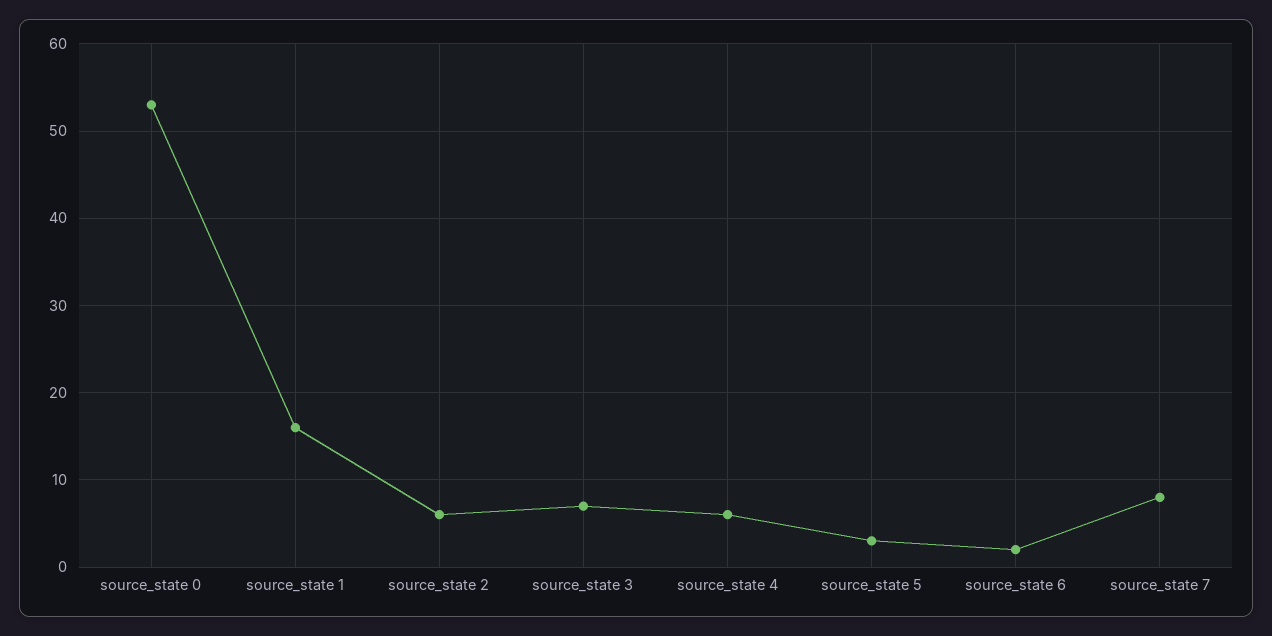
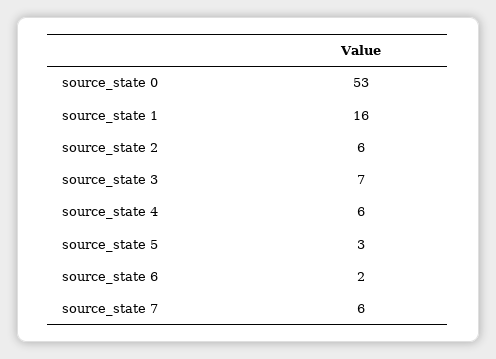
source_state 7: 8 -> 6

